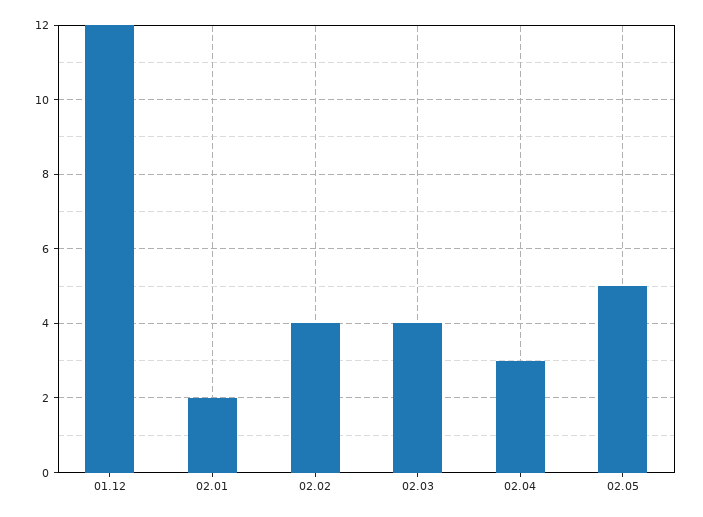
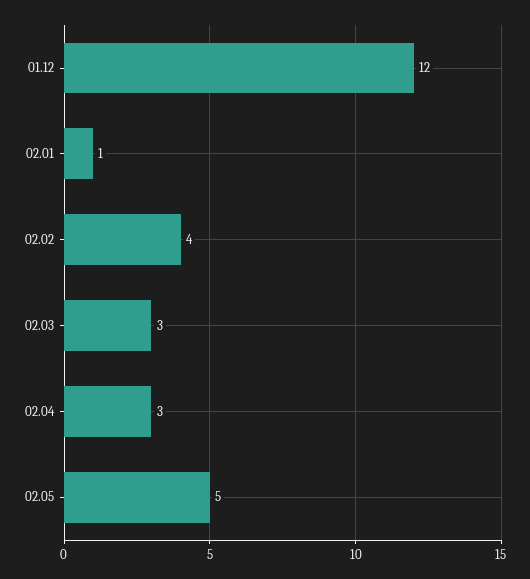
02.01: 2 -> 1
02.03: 4 -> 3

